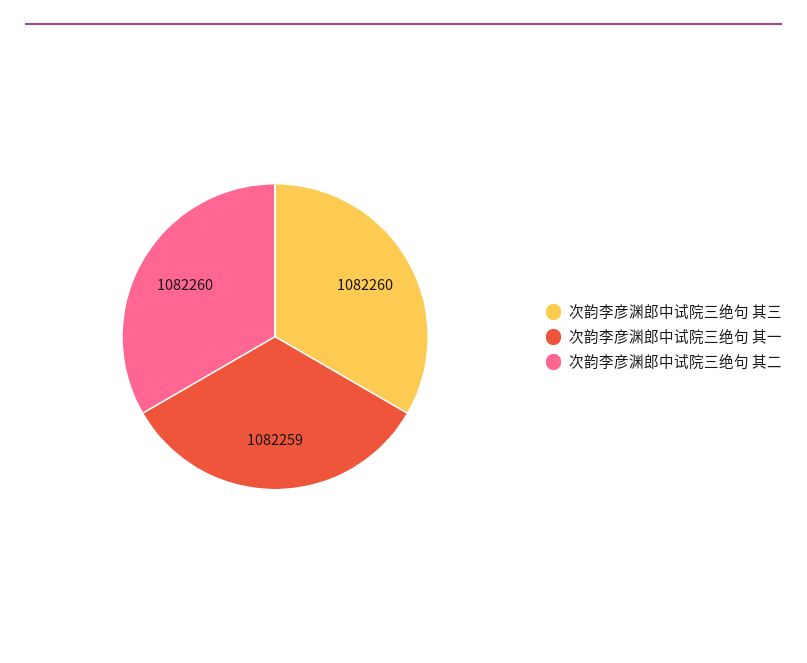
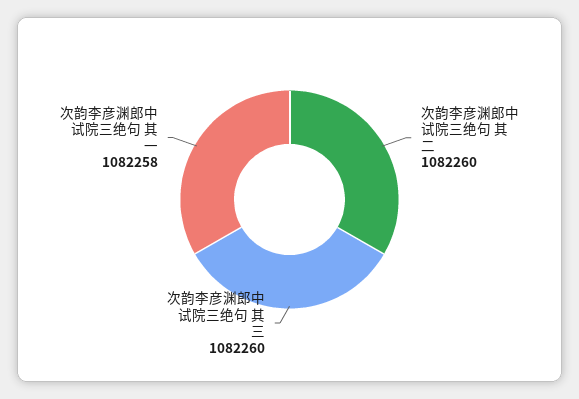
次韵李彦渊郎中试院三绝句 其一: 1082259 -> 1082258

